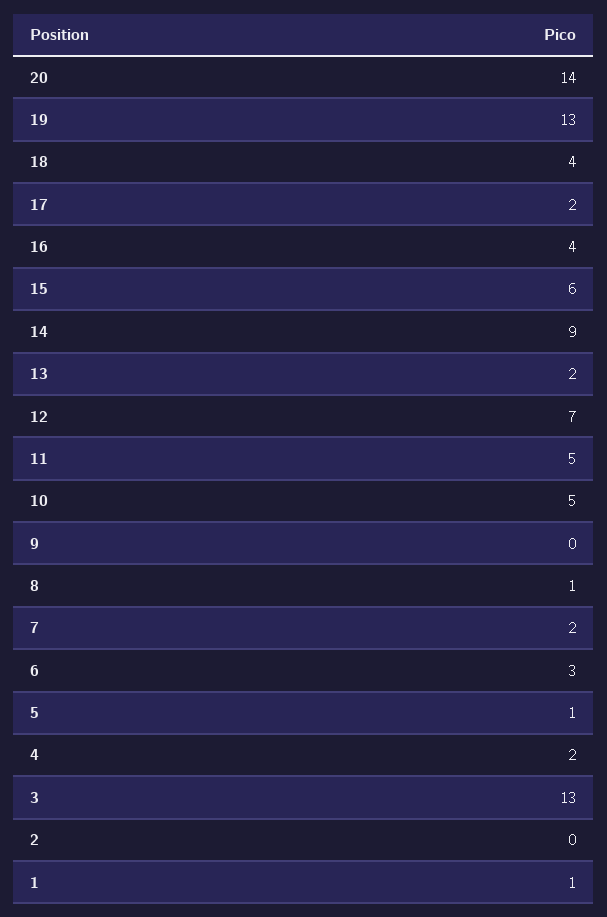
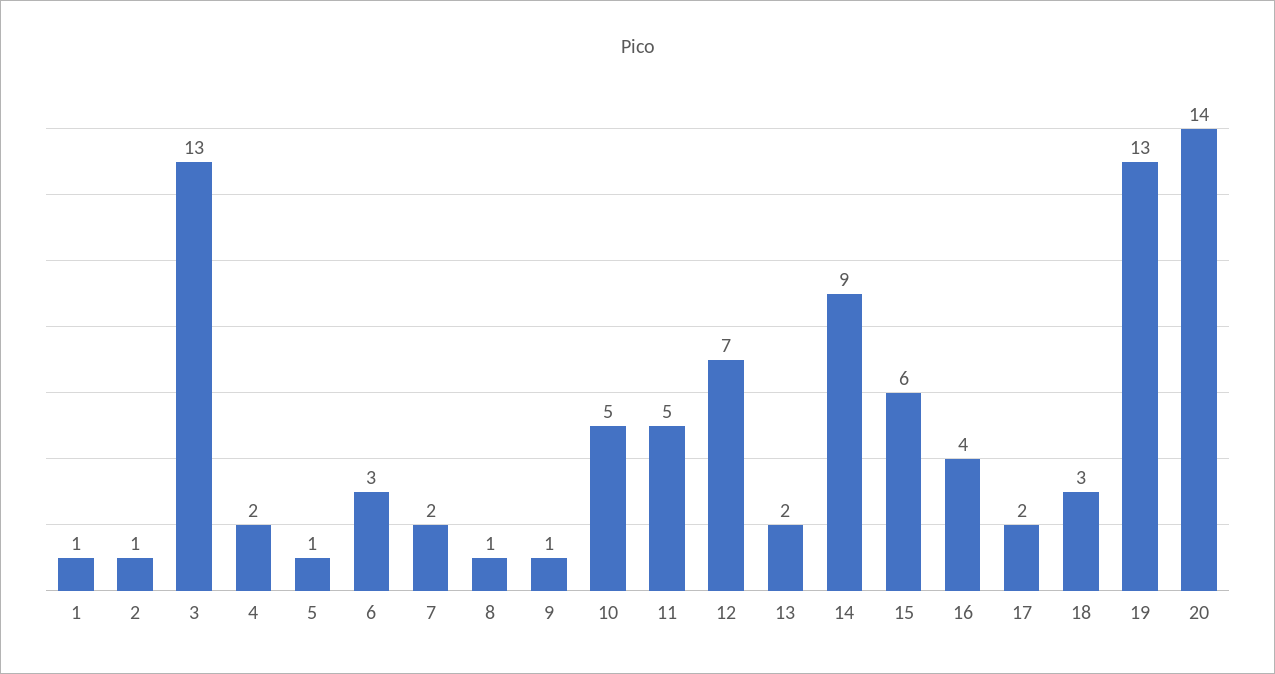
18: 4 -> 3
9: 0 -> 1
2: 0 -> 1

